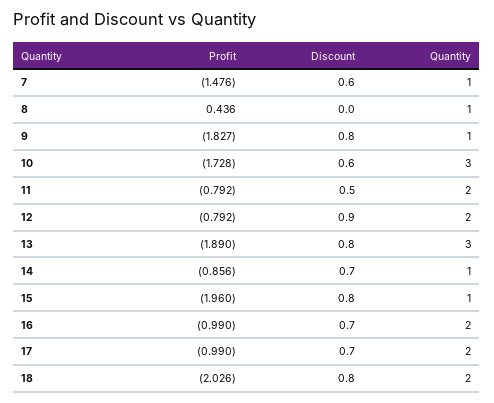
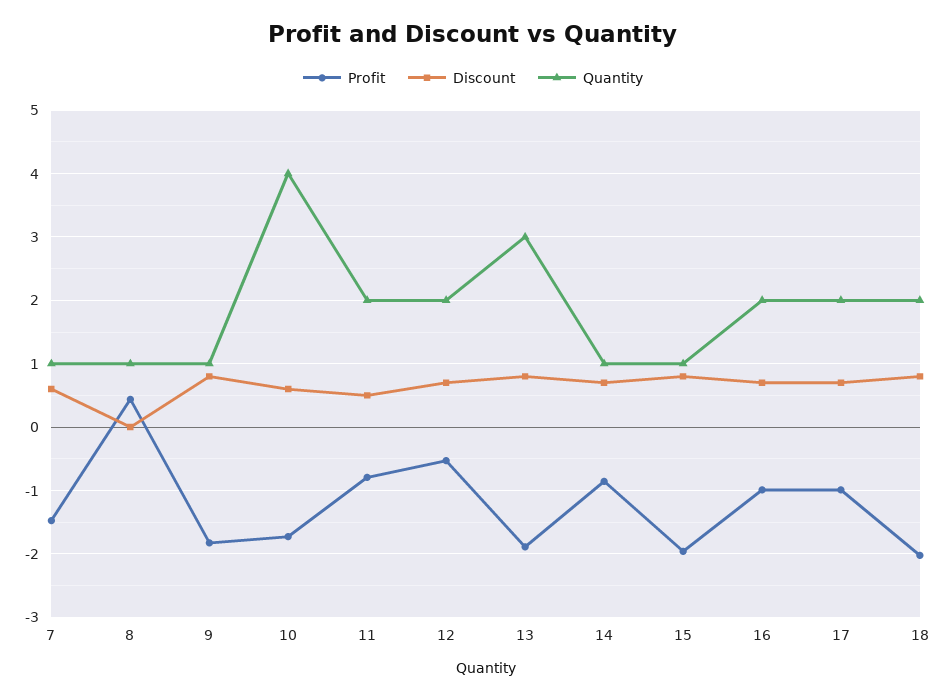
Quantity, 10: 3 -> 4
Profit, 12: -0.792 -> -0.5
Discount, 12: 0.9 -> 0.7

